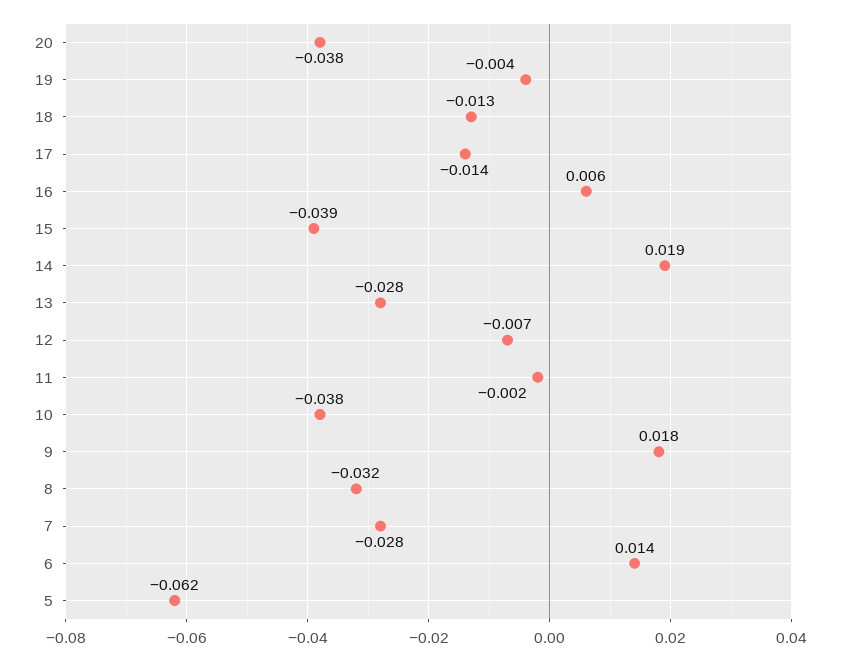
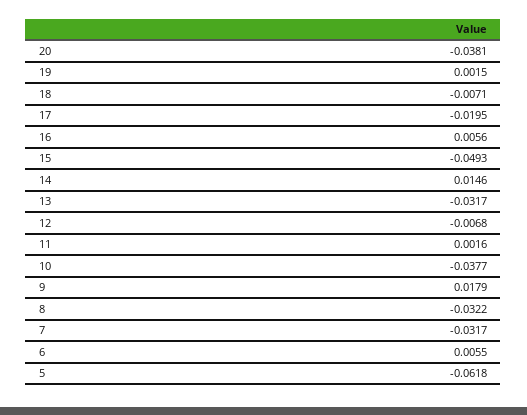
19: -0.004 -> 0.0015
18: -0.013 -> -0.0071
17: -0.014 -> -0.0195
15: -0.039 -> -0.0493
14: 0.019 -> 0.0146
13: -0.028 -> -0.0317
11: -0.002 -> 0.0016
7: -0.028 -> -0.0317
6: 0.014 -> 0.0055

